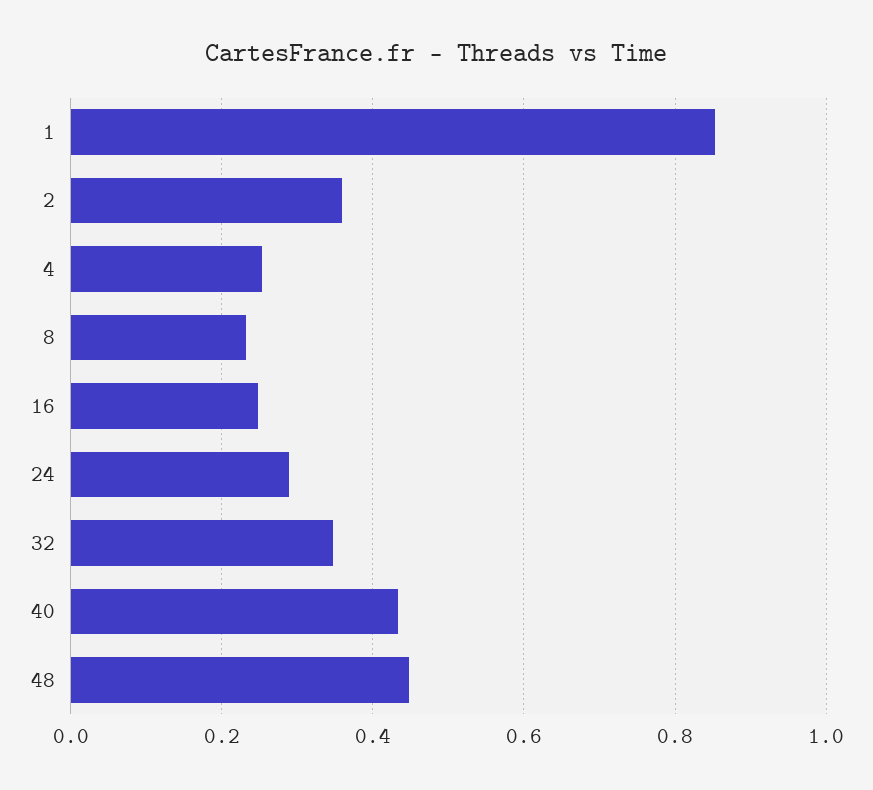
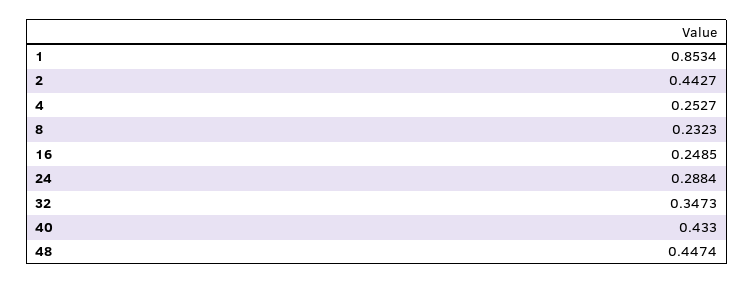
2: 0.36 -> 0.4427

